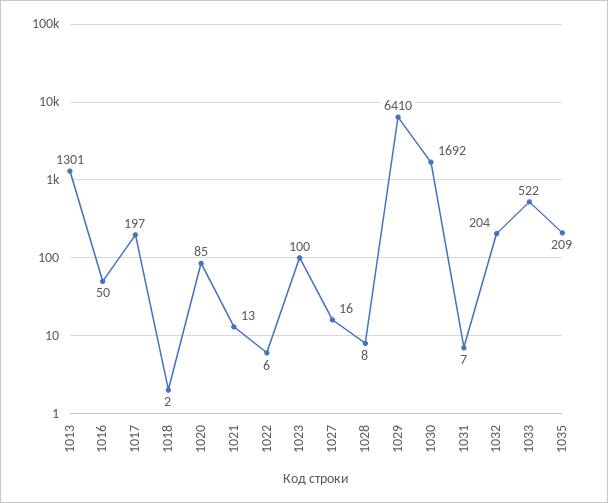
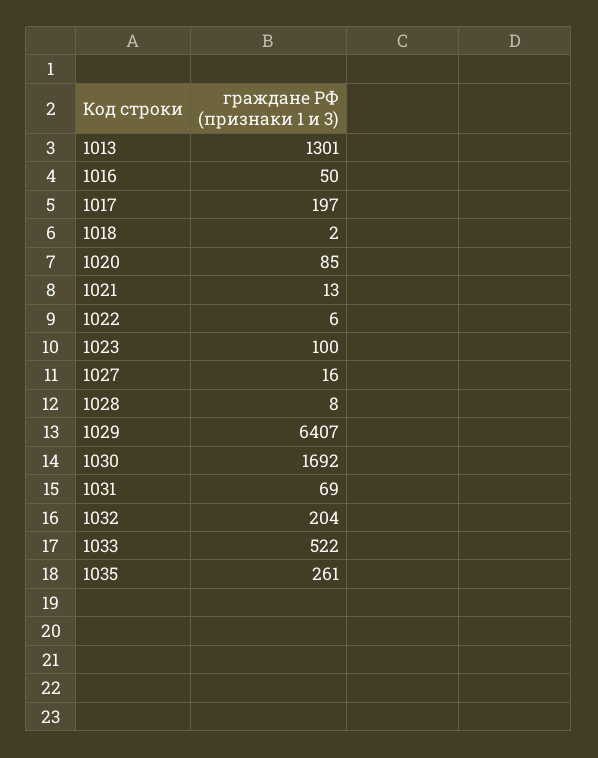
1029: 6410 -> 6407
1031: 7 -> 69
1035: 209 -> 261

